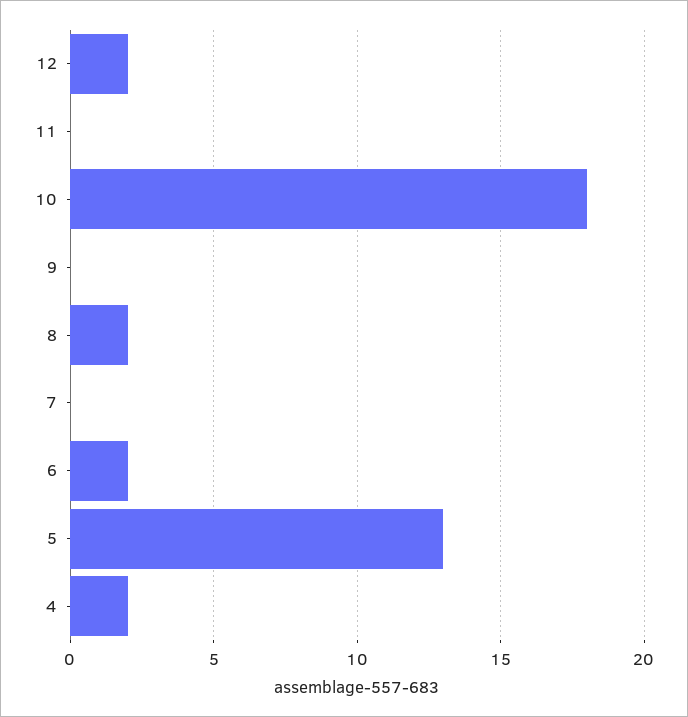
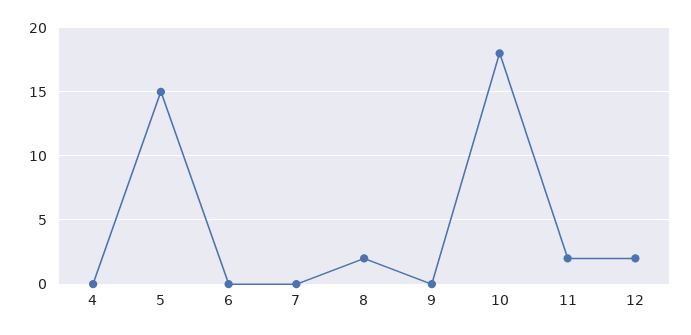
11: 0 -> 2
6: 2 -> 0
5: 13 -> 15
4: 2 -> 0

